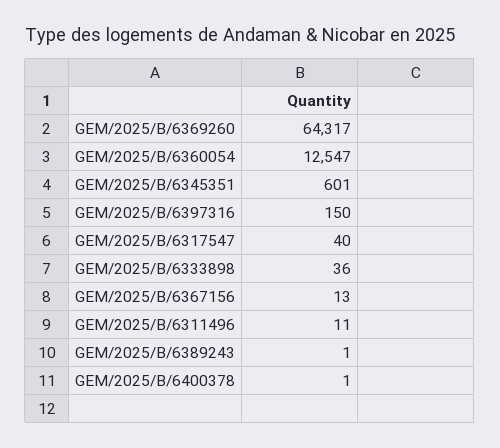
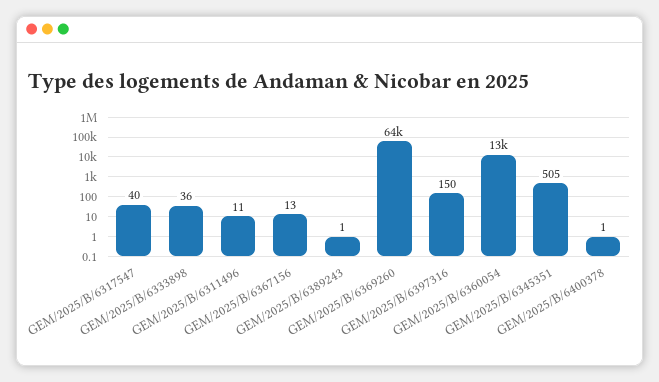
GEM/2025/B/6345351: 601 -> 505

